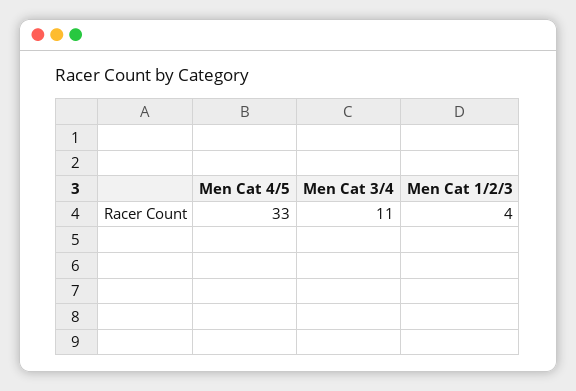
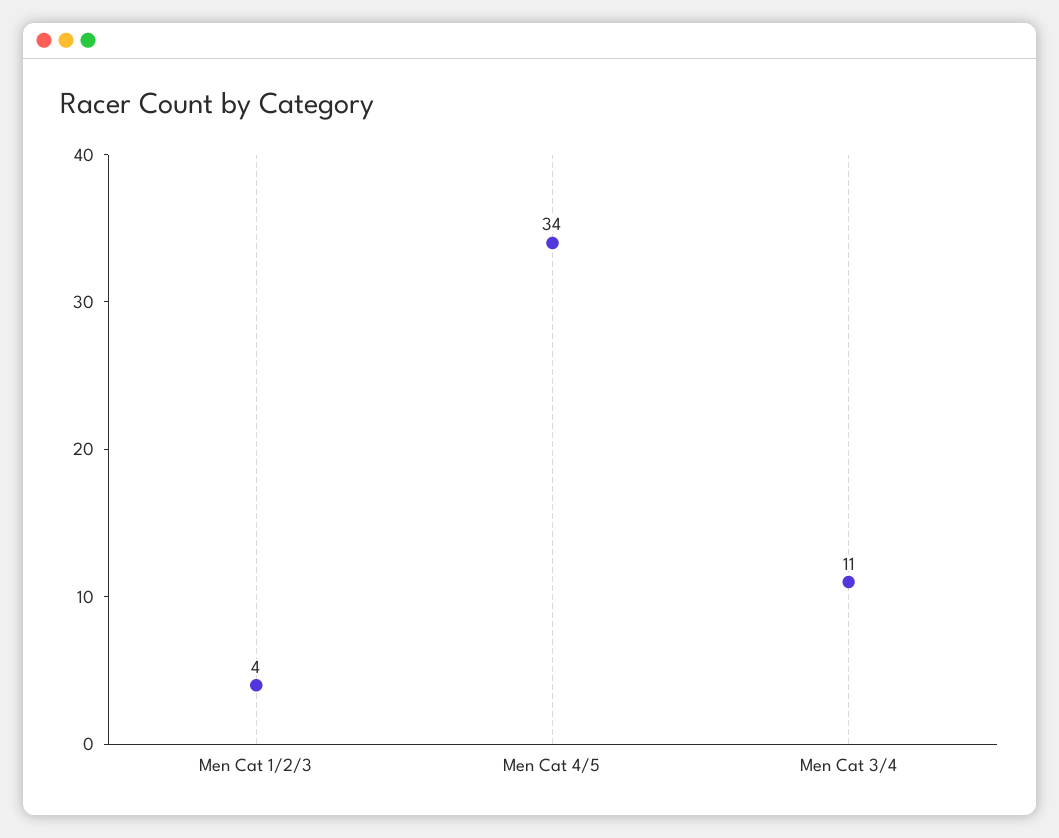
Men Cat 4/5: 33 -> 34

